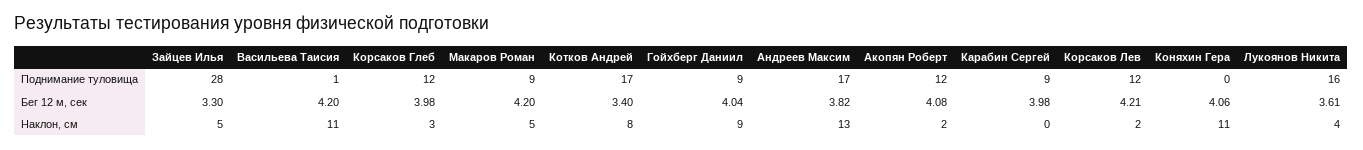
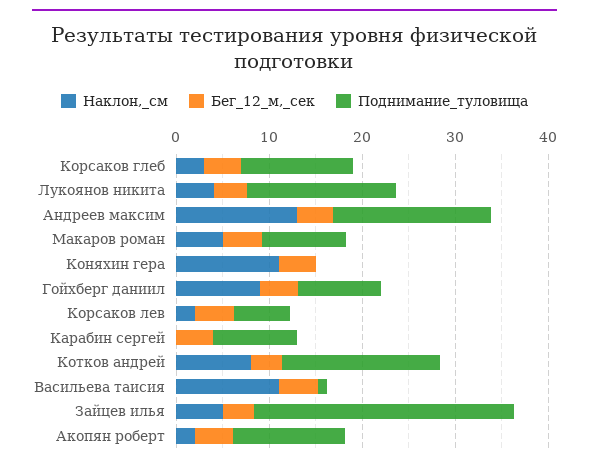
Поднимание туловища, Корсаков Лев: 12 -> 6

